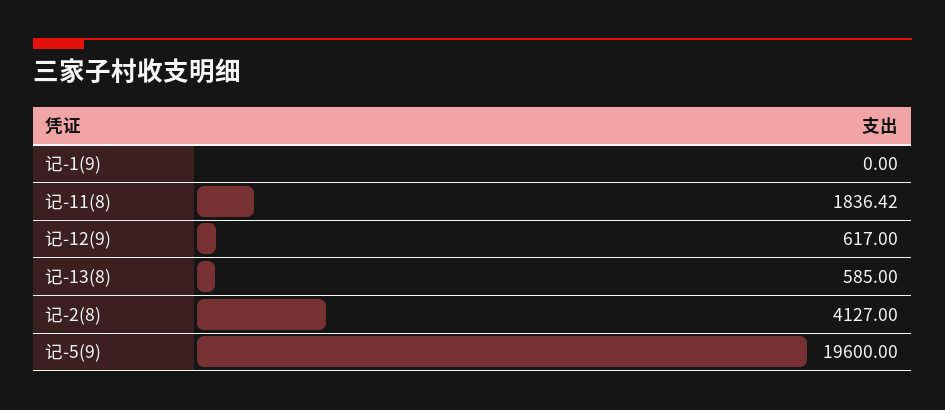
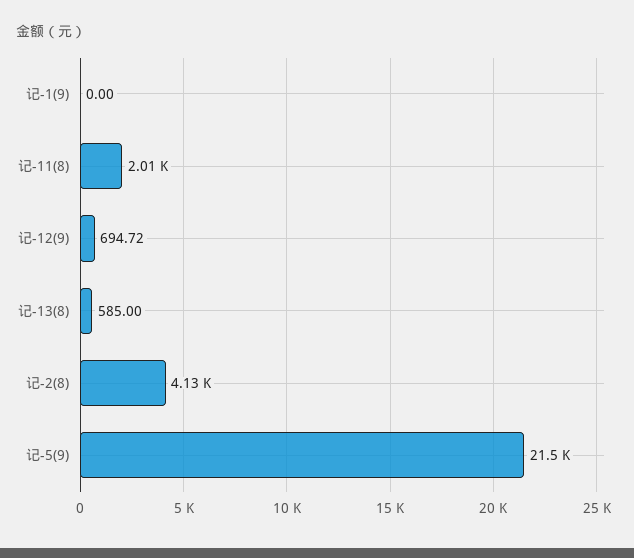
记-11(8): 1836.42 -> 2010
记-12(9): 617 -> 694.72
记-5(9): 19600 -> 21500

